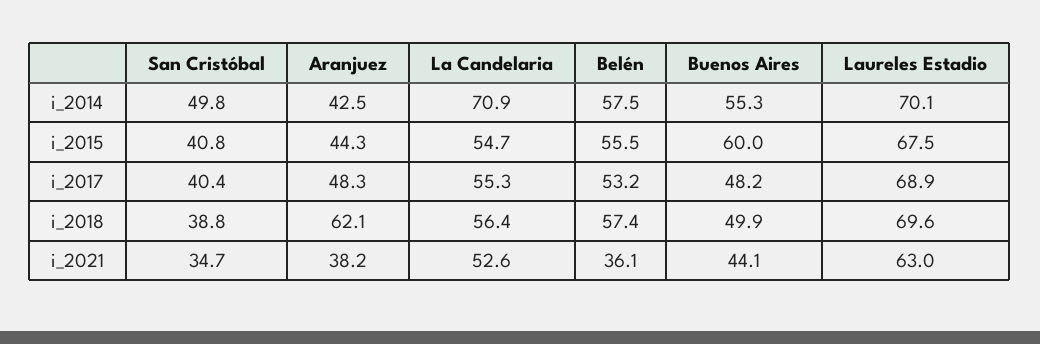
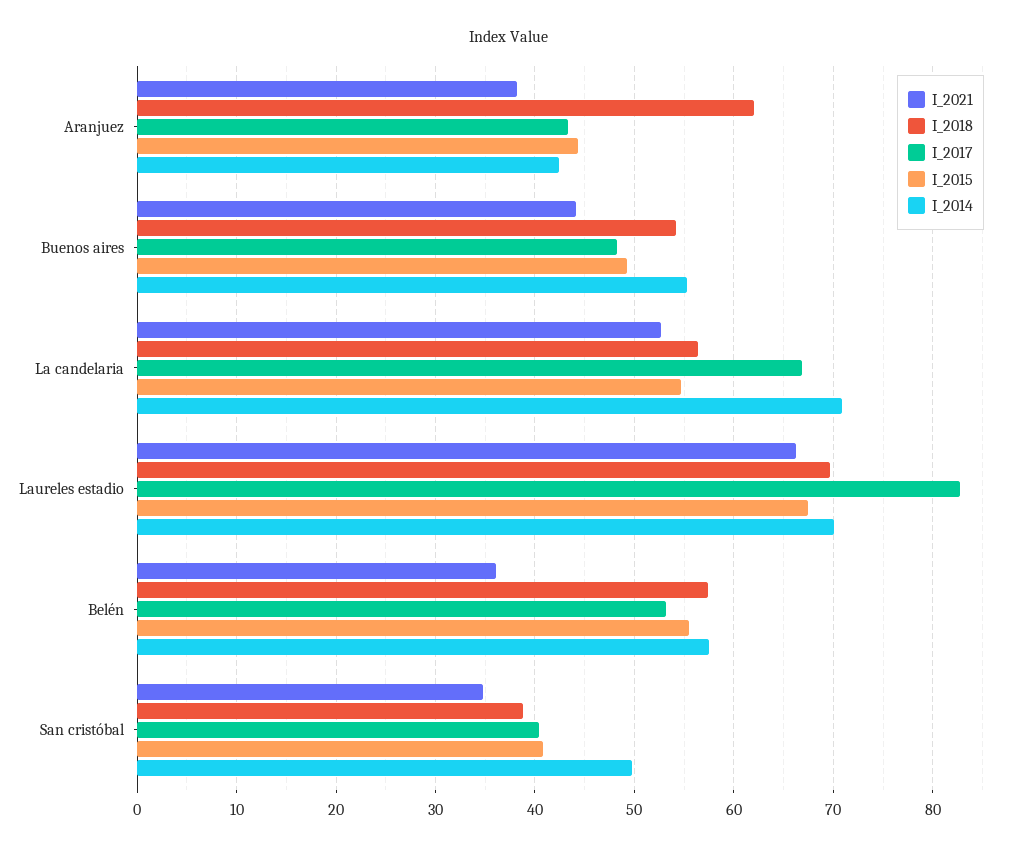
i_2015, Buenos Aires: 60 -> 49
i_2017, Aranjuez: 48.3 -> 43
i_2017, La Candelaria: 55.3 -> 67
i_2017, Laureles Estadio: 68.9 -> 83
i_2018, Buenos Aires: 49.9 -> 54
i_2021, Laureles Estadio: 63 -> 66

